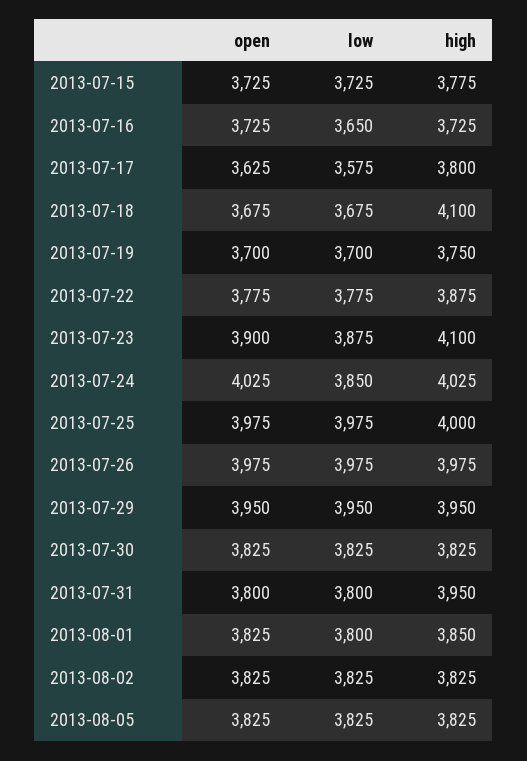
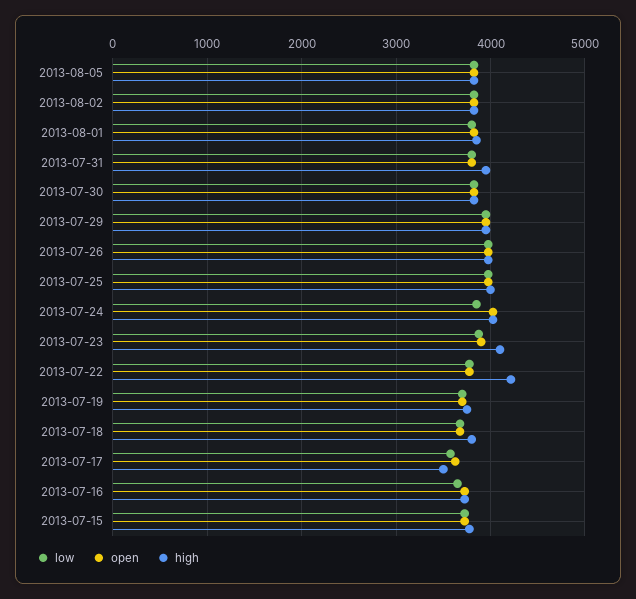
high, 2013-07-17: 3800 -> 3500
high, 2013-07-18: 4100 -> 3800
high, 2013-07-22: 3875 -> 4200

